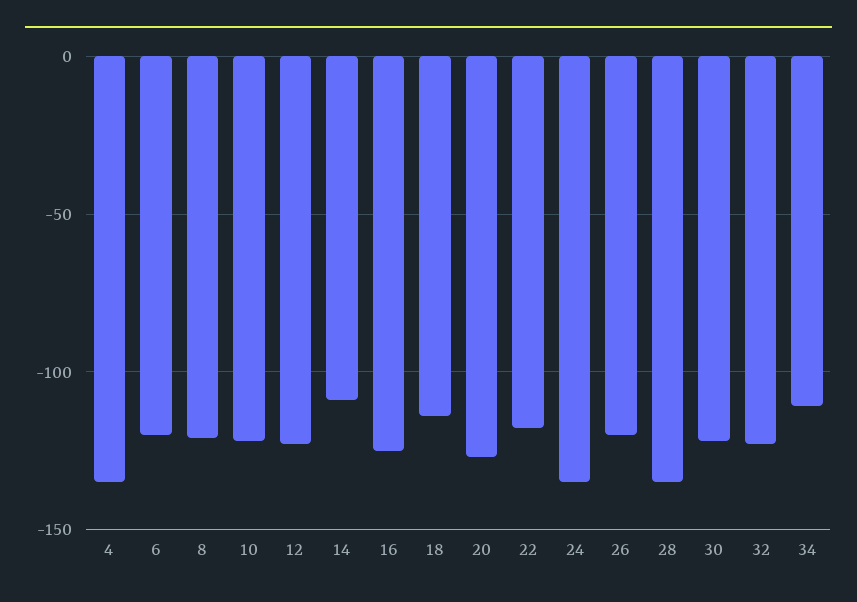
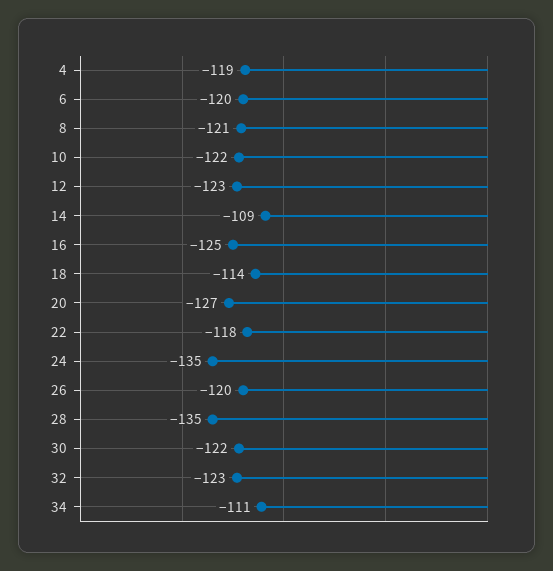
4: -135 -> -119

